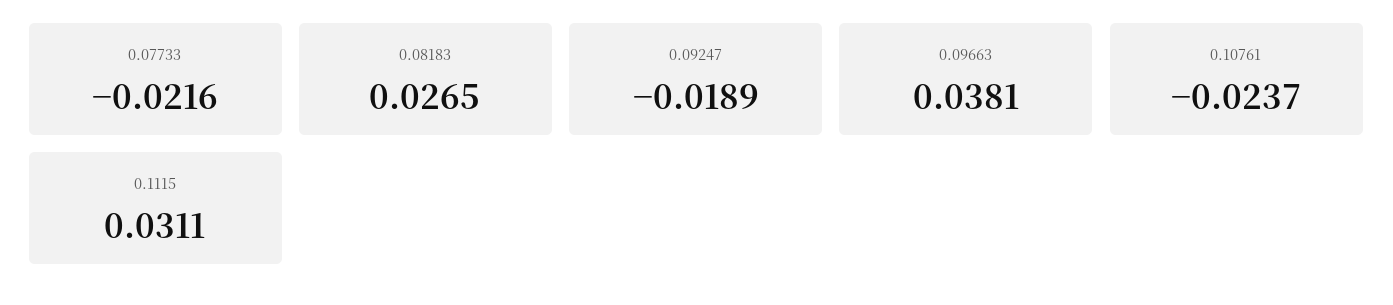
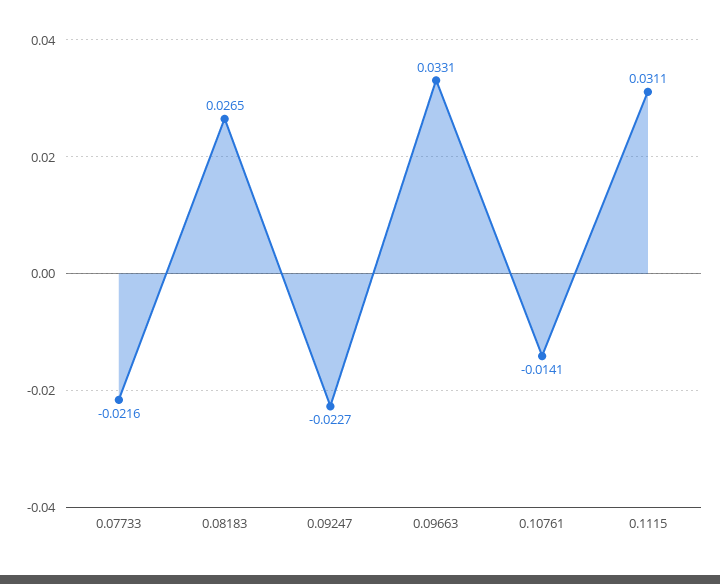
0.09247: -0.0189 -> -0.0227
0.09663: 0.0381 -> 0.0331
0.10761: -0.0237 -> -0.0141

